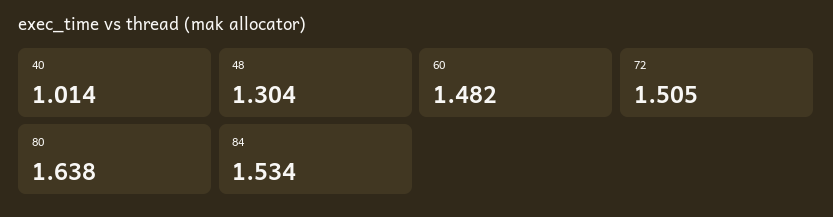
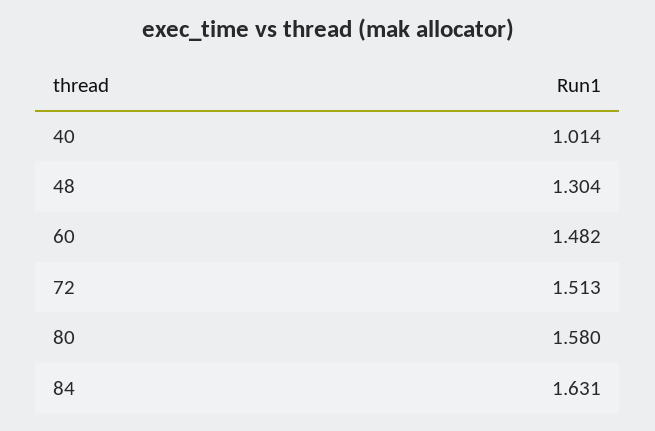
72: 1.505 -> 1.513
80: 1.638 -> 1.58
84: 1.534 -> 1.631

